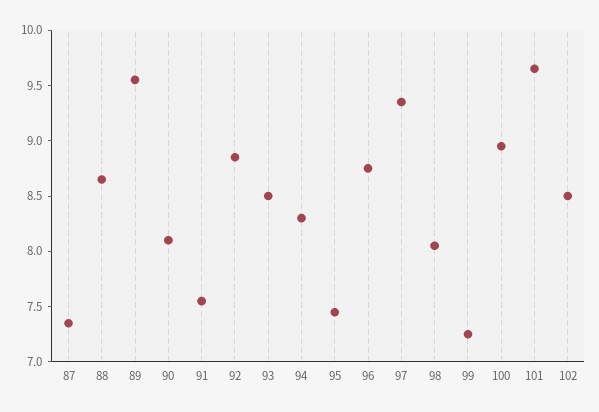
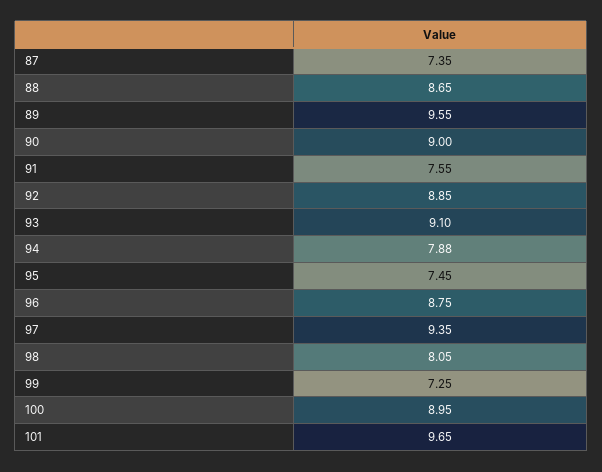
90: 8.1 -> 9
93: 8.5 -> 9.1
94: 8.3 -> 7.88
102: 8.5 -> none

